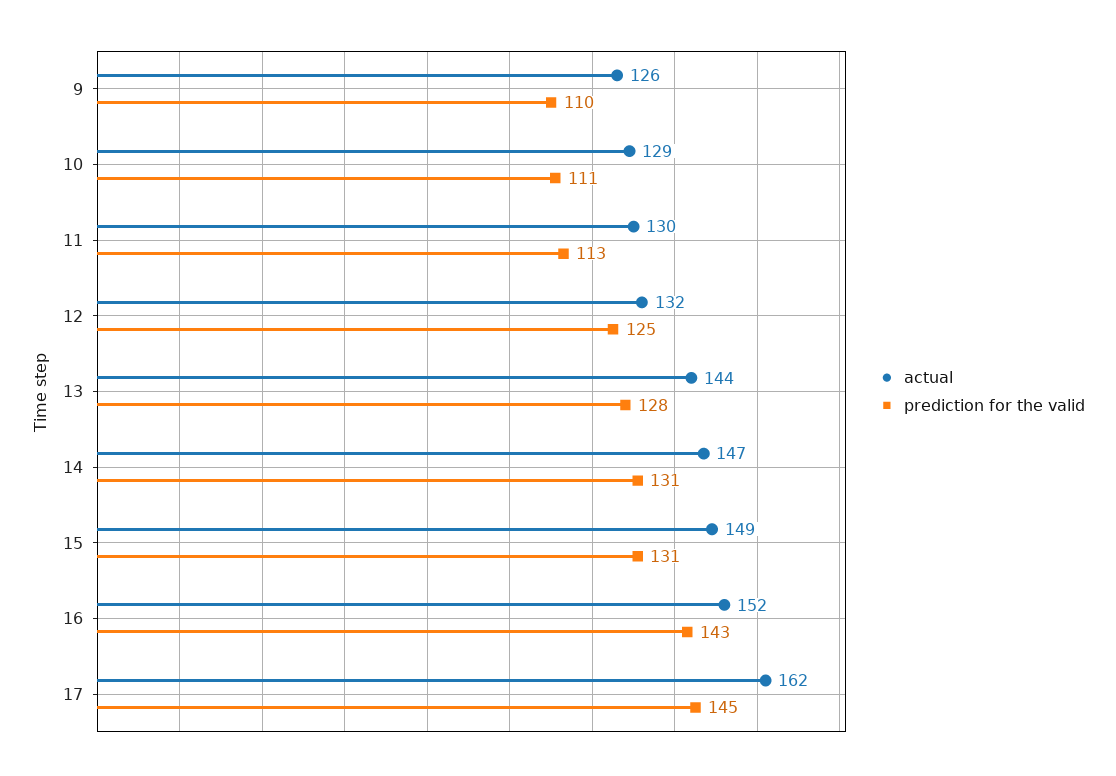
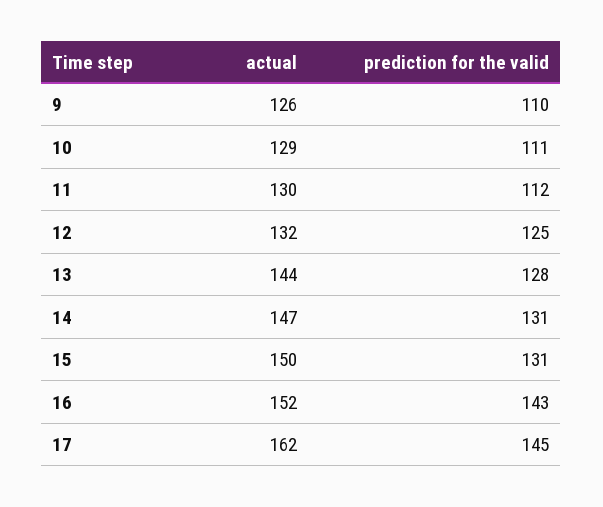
prediction for the valid, 11: 113 -> 112
actual, 15: 149 -> 150

